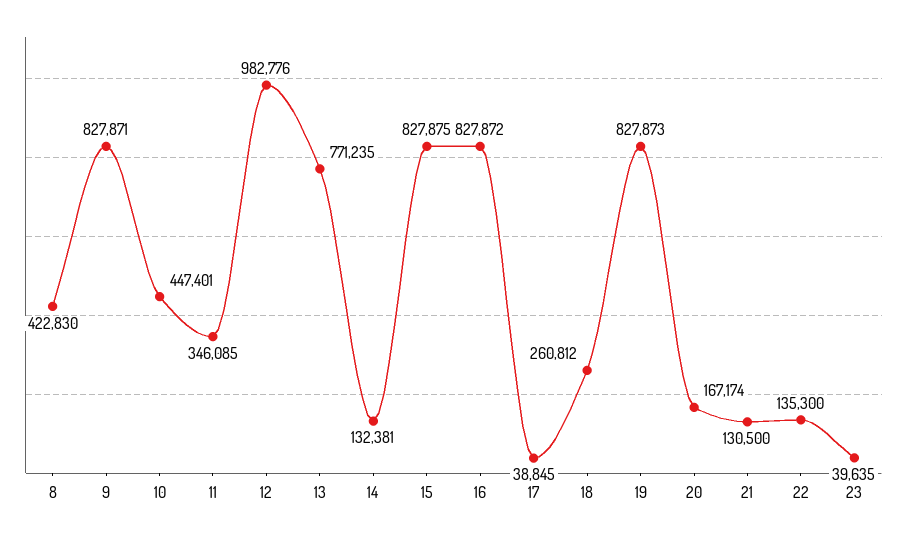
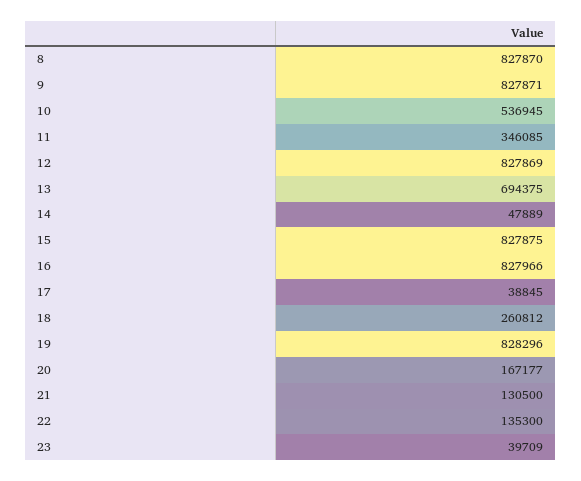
8: 422830 -> 827870
10: 447401 -> 536945
12: 982776 -> 827869
13: 771235 -> 694375
14: 132381 -> 47889
16: 827872 -> 827966
19: 827873 -> 828296
20: 167174 -> 167177
23: 39635 -> 39709

